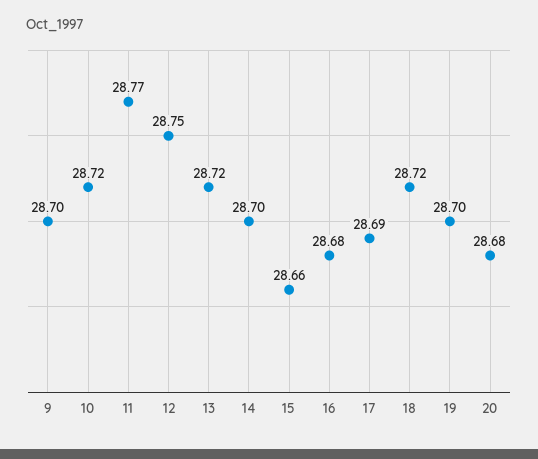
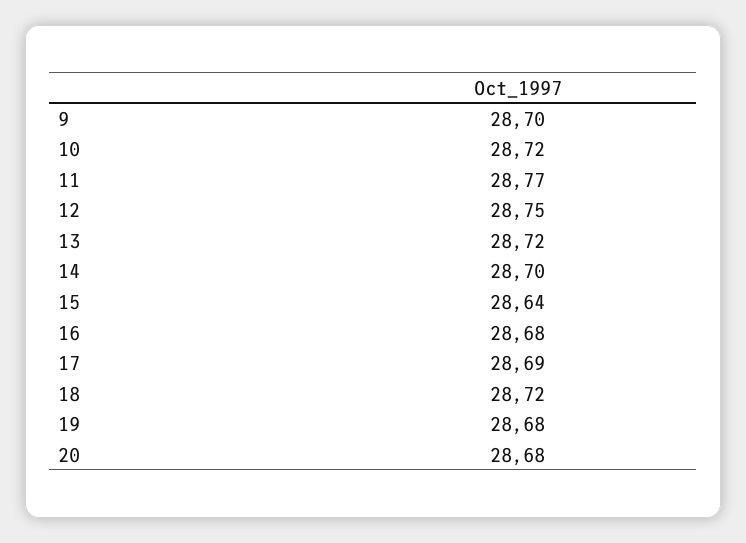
15: 28.66 -> 28.64
19: 28.7 -> 28.68

